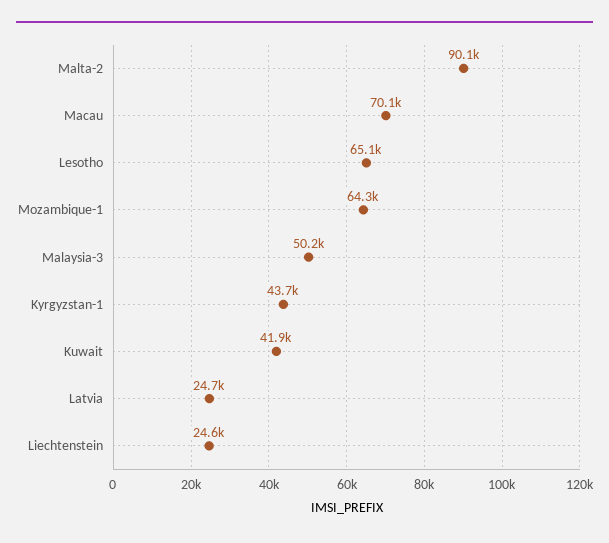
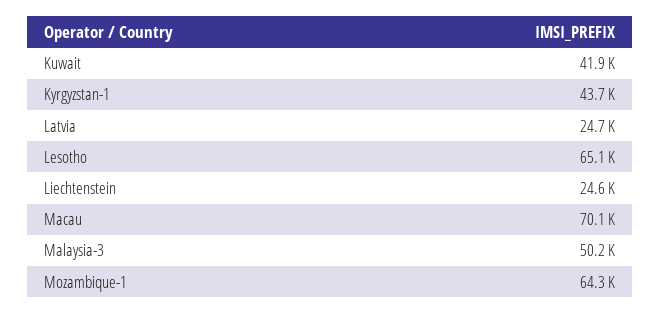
Malta-2: 90100 -> none

